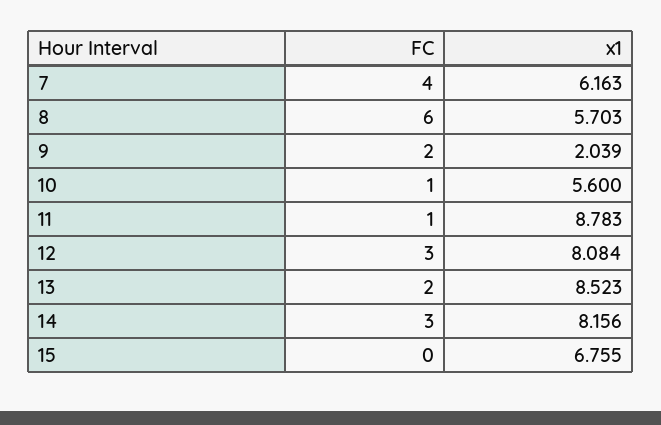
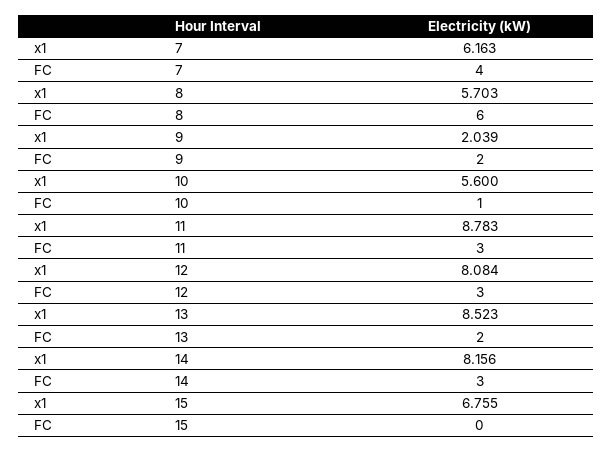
FC, 11: 1 -> 3

